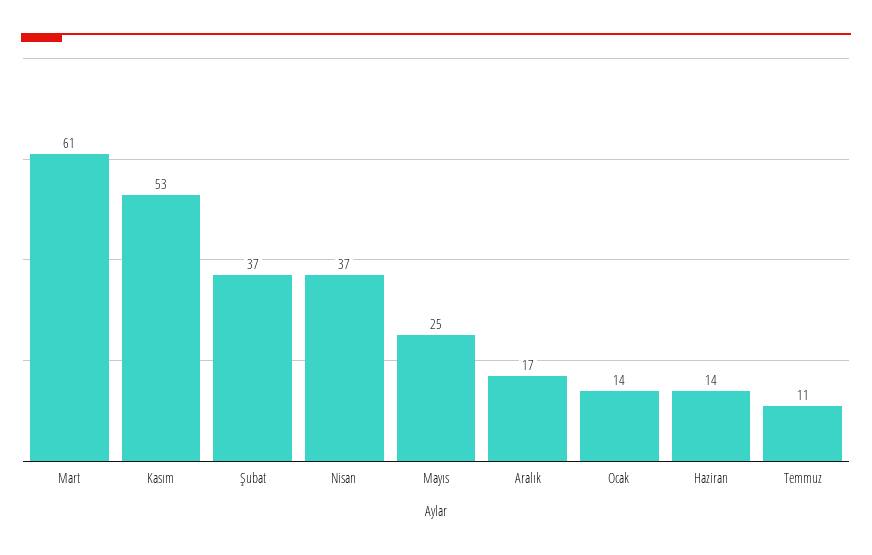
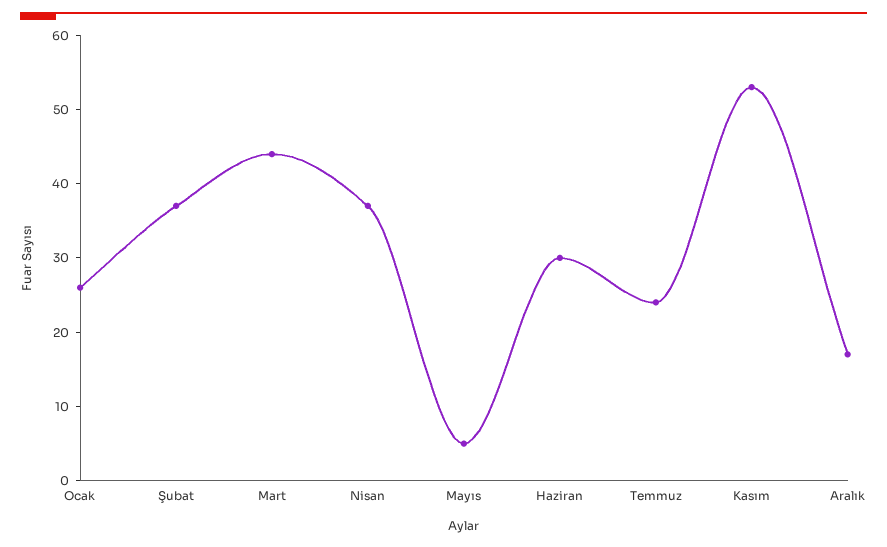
Mart: 61 -> 45
Mayıs: 25 -> 5
Ocak: 14 -> 25
Haziran: 14 -> 30
Temmuz: 11 -> 25

